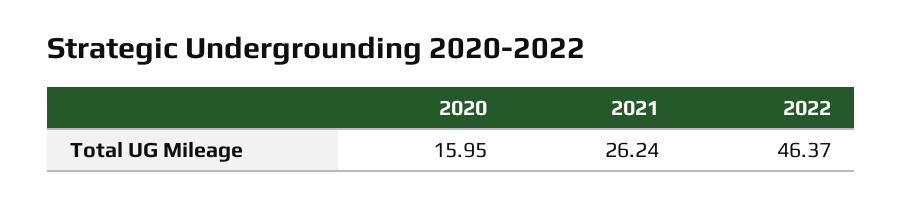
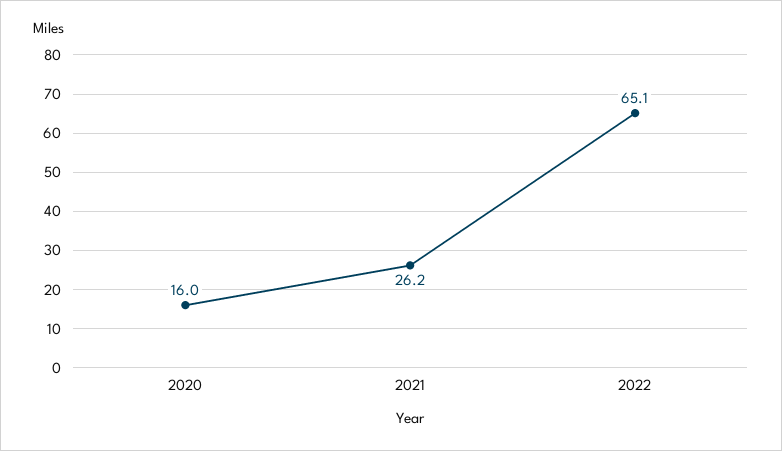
2022: 46.37 -> 65.1

